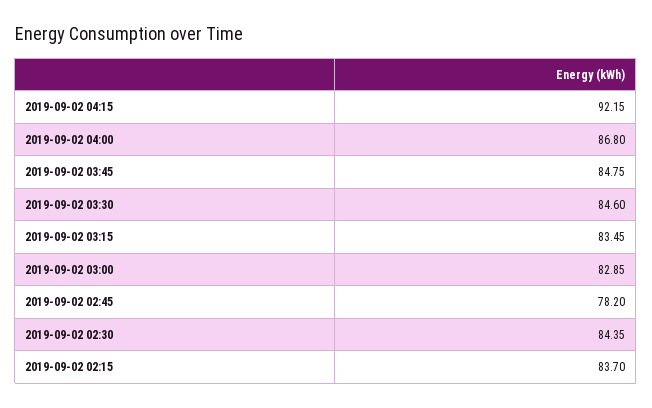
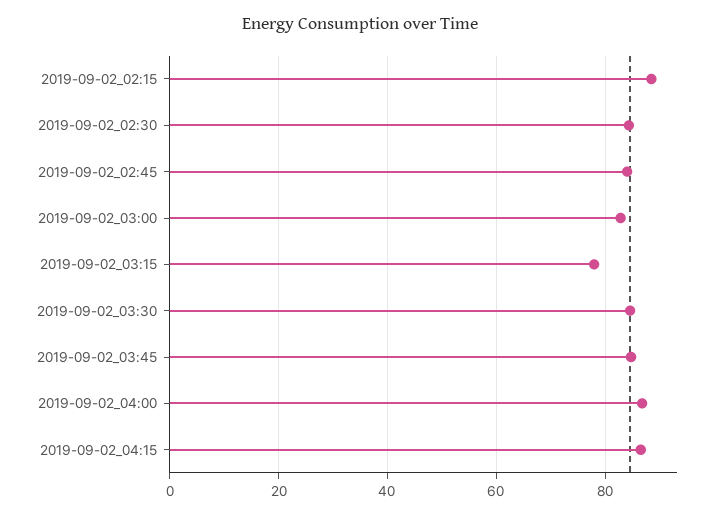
2019-09-02 04:15: 92.15 -> 86
2019-09-02 03:15: 83.45 -> 78
2019-09-02 02:45: 78.2 -> 84
2019-09-02 02:15: 83.7 -> 88

